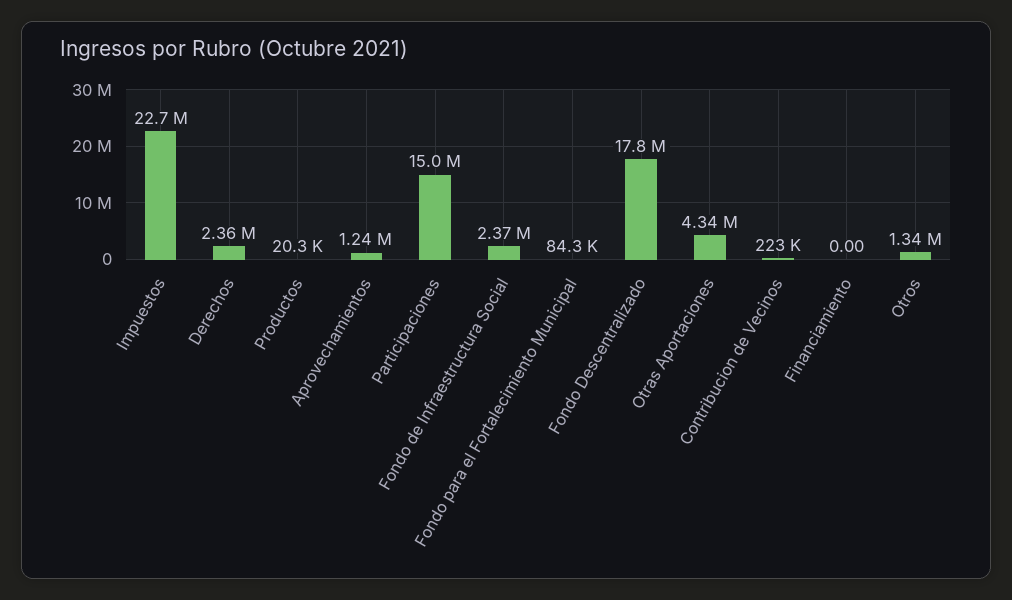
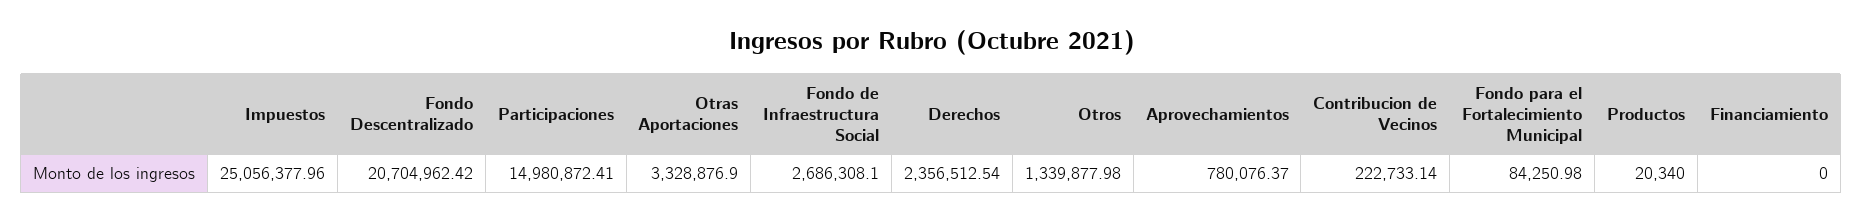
Impuestos: 22700000 -> 25056377.96
Aprovechamientos: 1240000 -> 780076.37
Fondo de Infraestructura Social: 2370000 -> 2686308.1
Fondo Descentralizado: 17800000 -> 20704962.42
Otras Aportaciones: 4340000 -> 3328876.9

